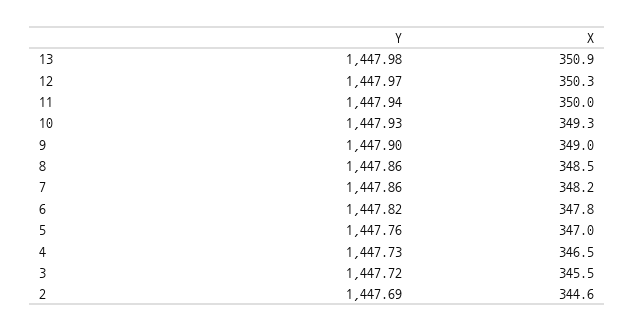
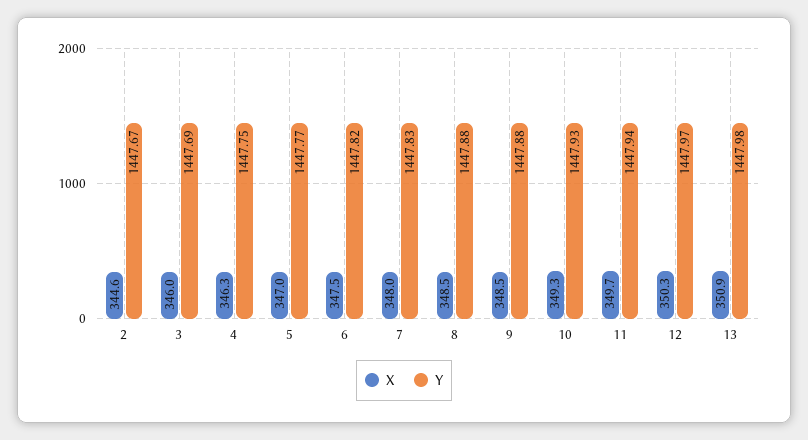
X, 11: 350 -> 349.7
Y, 9: 1447.9 -> 1447.88
X, 9: 349 -> 348.5
Y, 8: 1447.86 -> 1447.88
Y, 7: 1447.86 -> 1447.83
X, 7: 348.2 -> 348
X, 6: 347.8 -> 347.5
Y, 5: 1447.76 -> 1447.77
Y, 4: 1447.73 -> 1447.75
X, 4: 346.5 -> 346.3
Y, 3: 1447.72 -> 1447.69
X, 3: 345.5 -> 346
Y, 2: 1447.69 -> 1447.67

